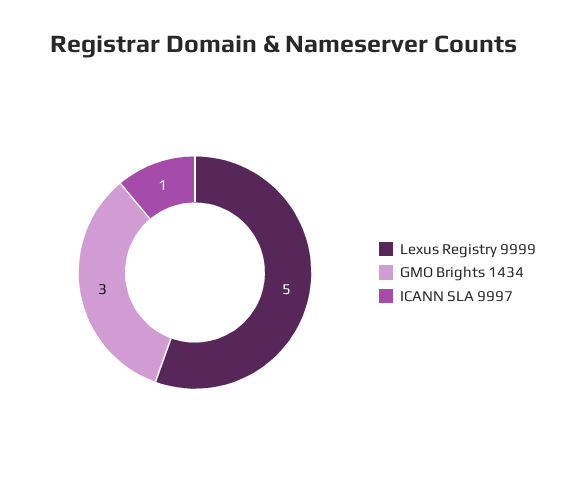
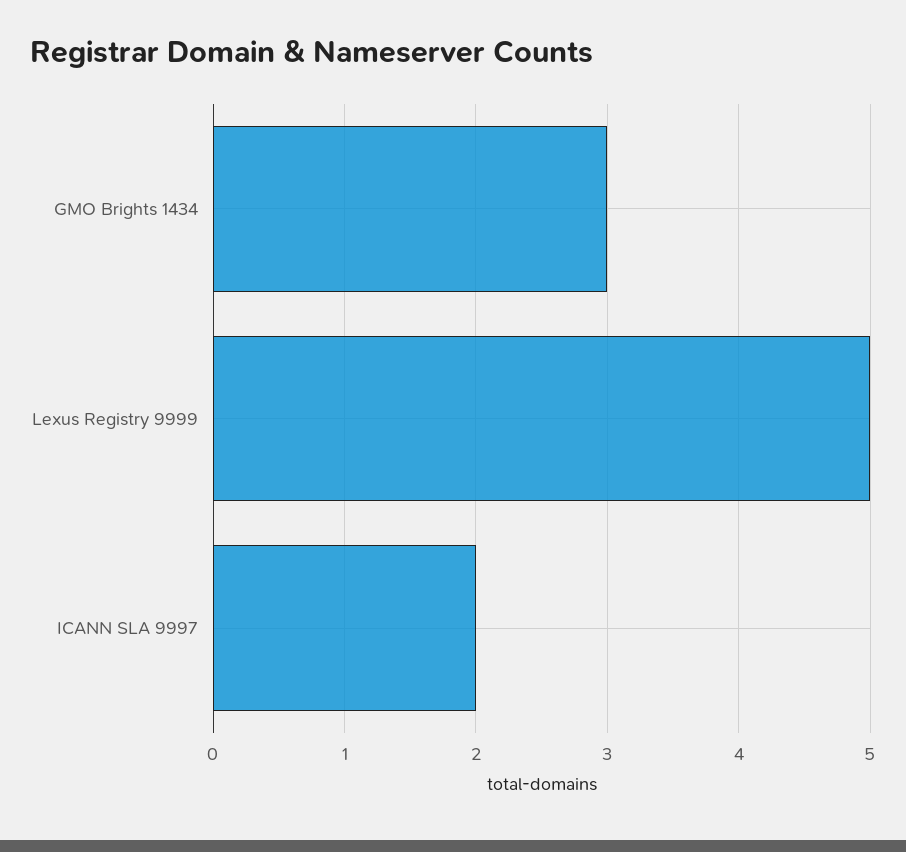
ICANN SLA 9997: 1 -> 2

